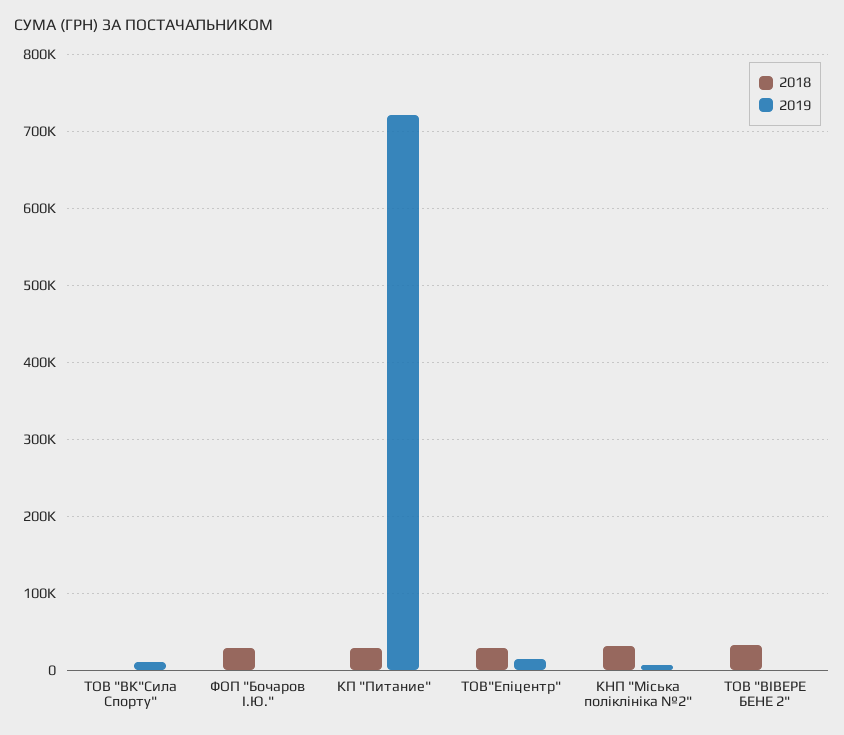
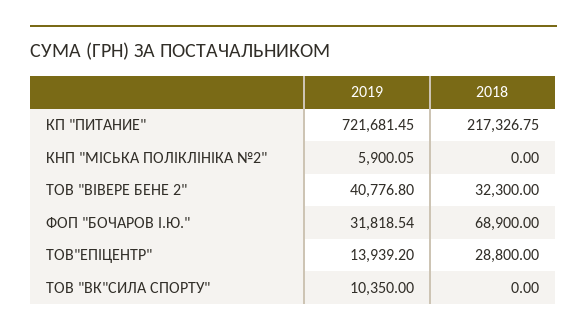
2018, ФОП "Бочаров І.Ю.": 30000 -> 68900
2019, ФОП "Бочаров І.Ю.": 0 -> 31818.54
2018, КП "Питание": 30000 -> 217326.75
2018, КНП "Міська поліклініка №2": 30000 -> 0
2019, ТОВ "ВІВЕРЕ БЕНЕ 2": 0 -> 40776.8

